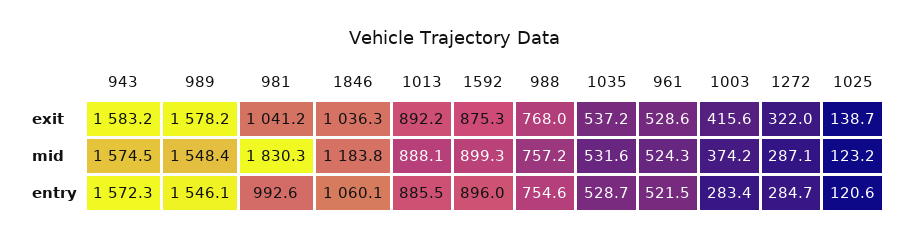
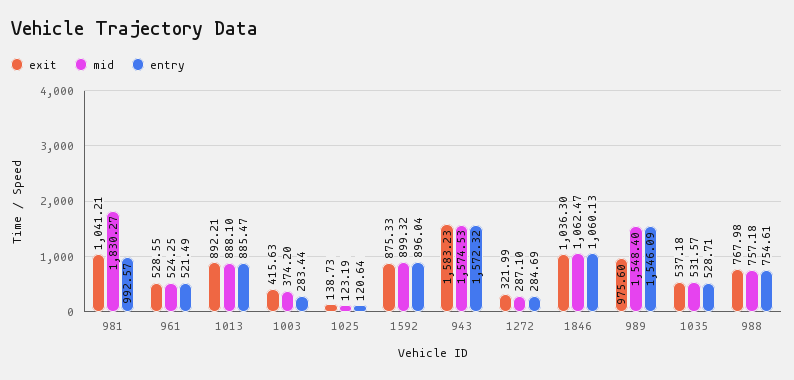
exit, 989: 1578.2 -> 975.6
mid, 1846: 1183.8 -> 1062.47

